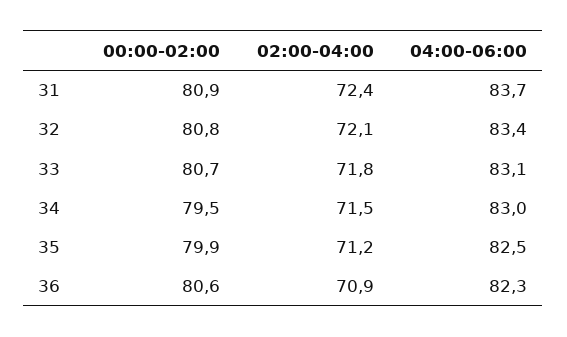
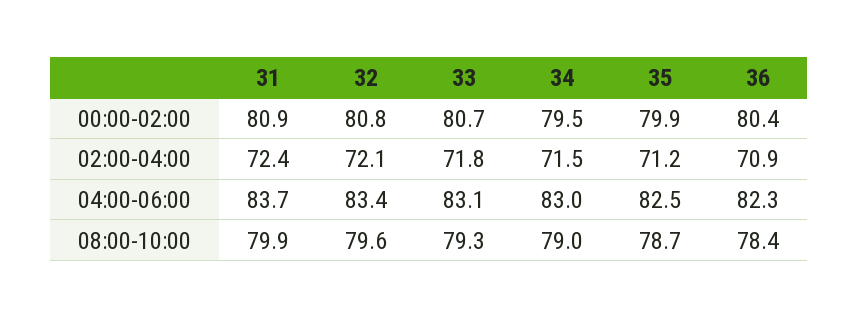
00:00-02:00, 36: 80.6 -> 80.4
08:00-10:00, 31: none -> 79.9
08:00-10:00, 32: none -> 79.6
08:00-10:00, 33: none -> 79.3
08:00-10:00, 34: none -> 79
08:00-10:00, 35: none -> 78.7
08:00-10:00, 36: none -> 78.4

